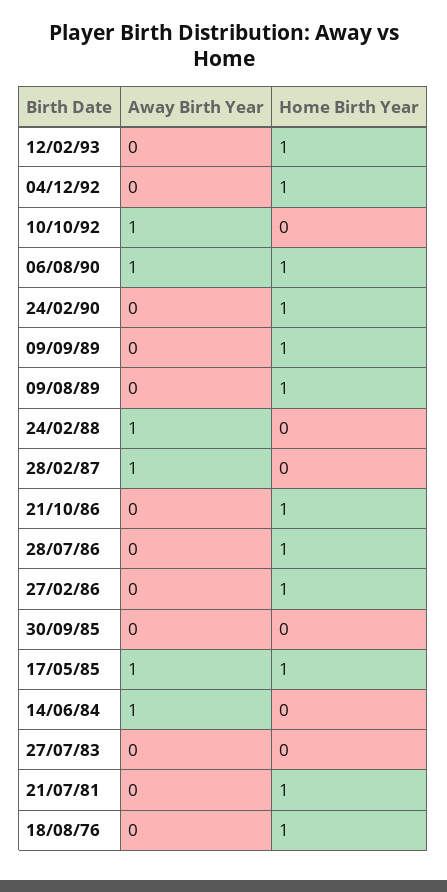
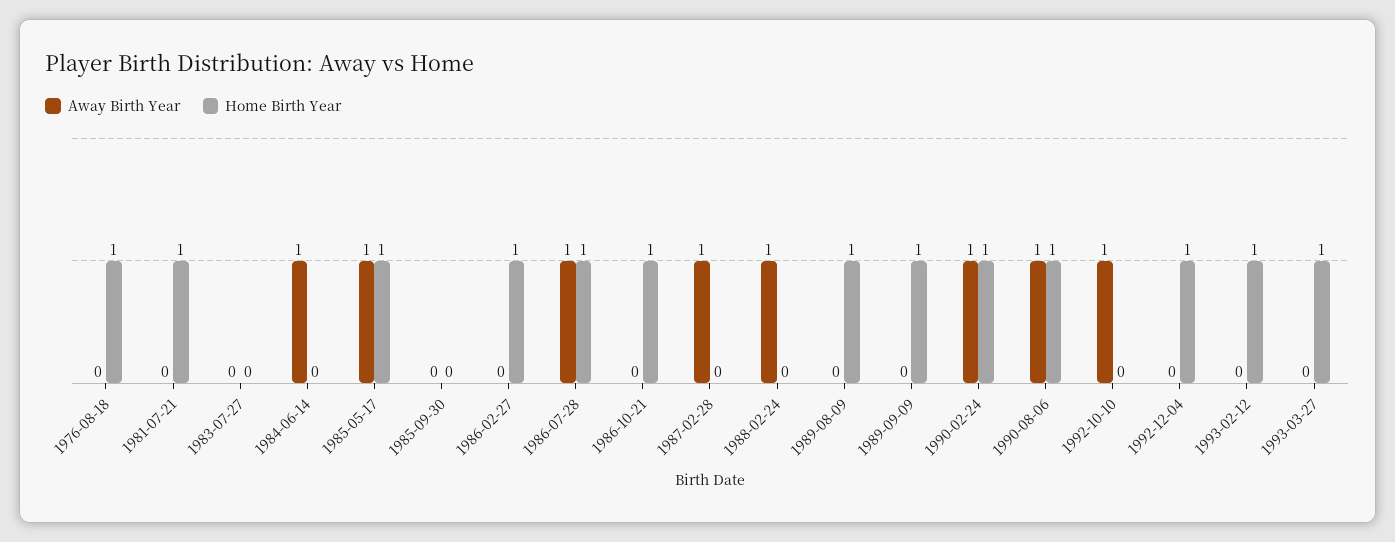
Away Birth Year, 24/02/90: 0 -> 1
Away Birth Year, 28/07/86: 0 -> 1
Away Birth Year, 1993-03-27: none -> 0
Home Birth Year, 1993-03-27: none -> 1

